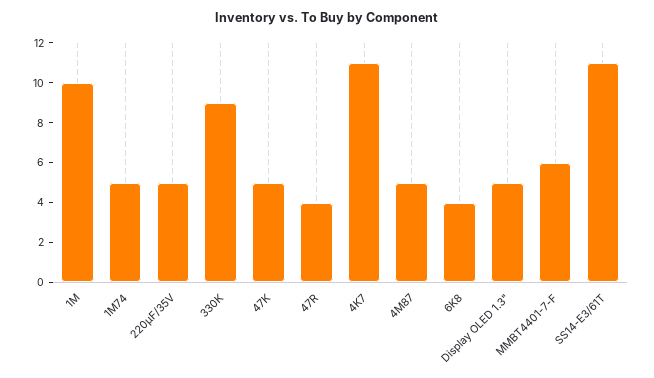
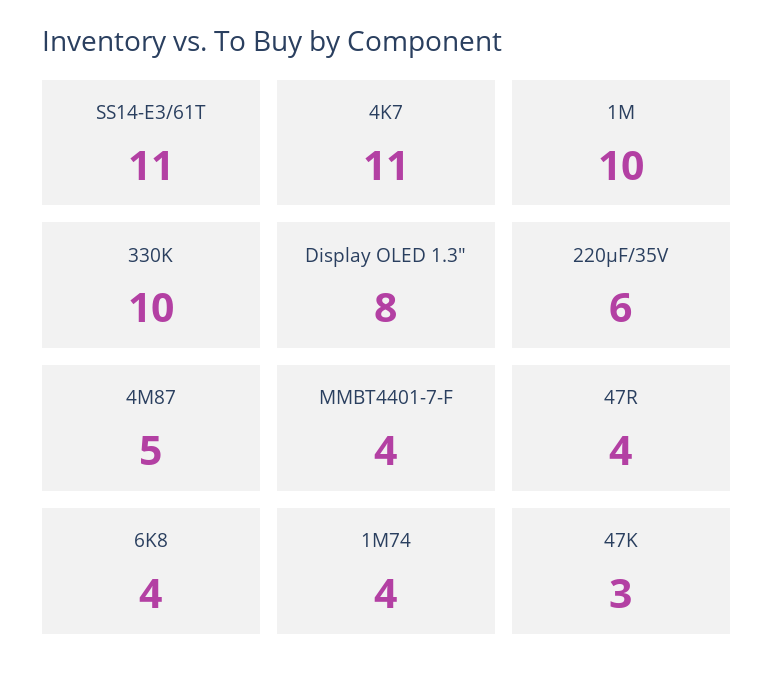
1M74: 5 -> 4
220µF/35V: 5 -> 6
330K: 9 -> 10
47K: 5 -> 3
Display OLED 1.3": 5 -> 8
MMBT4401-7-F: 6 -> 4

